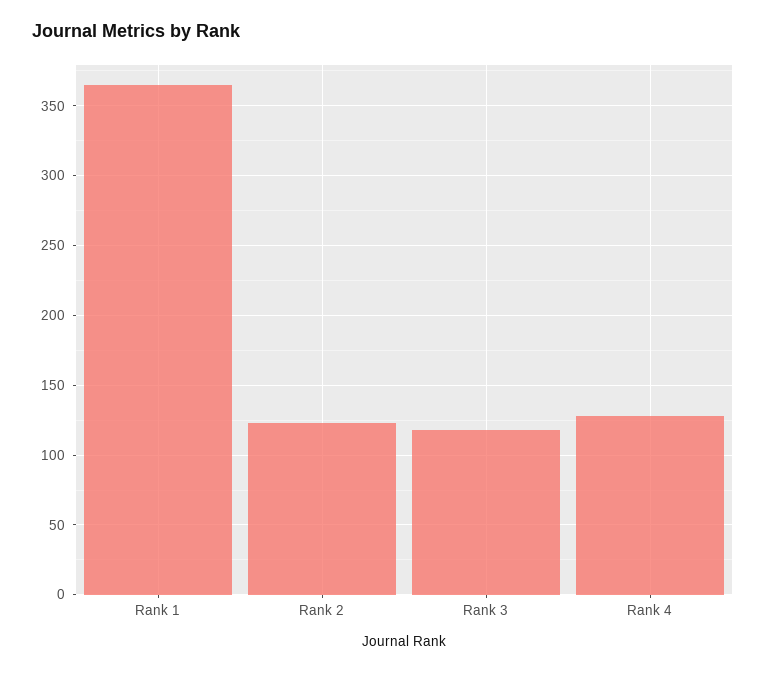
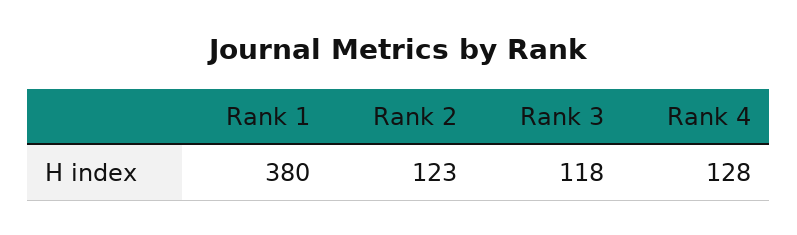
Rank 1: 365 -> 380

